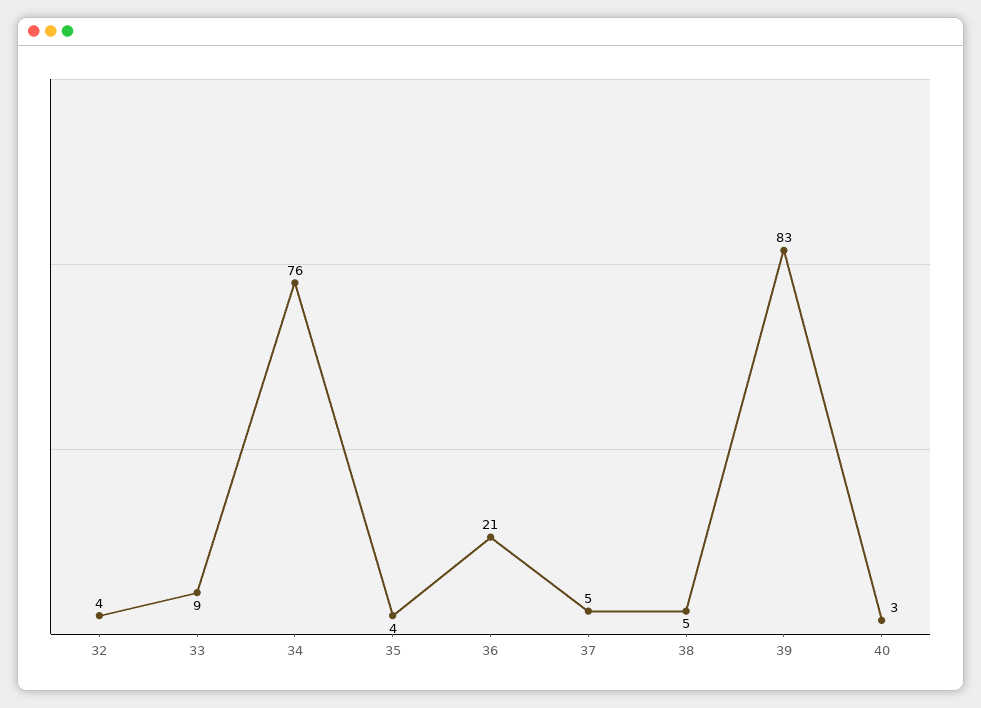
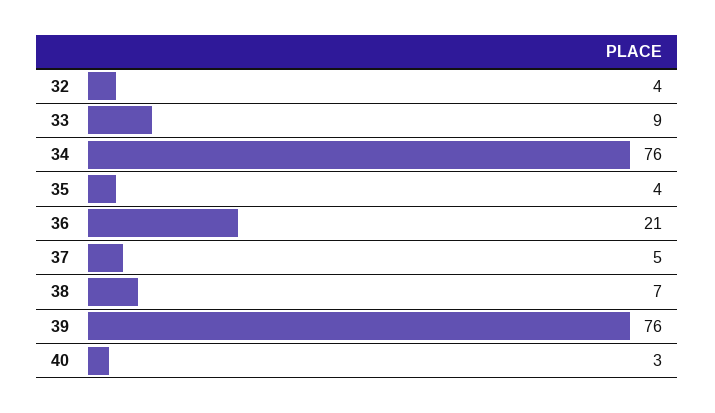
38: 5 -> 7
39: 83 -> 76

